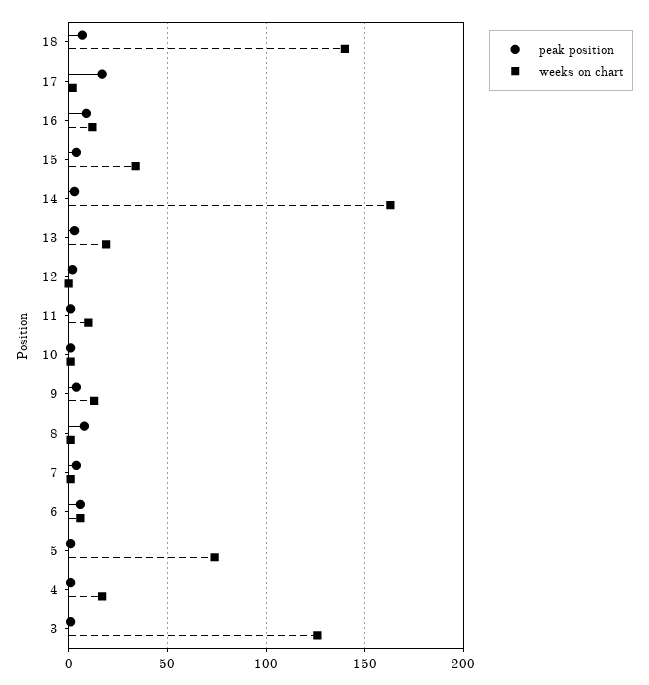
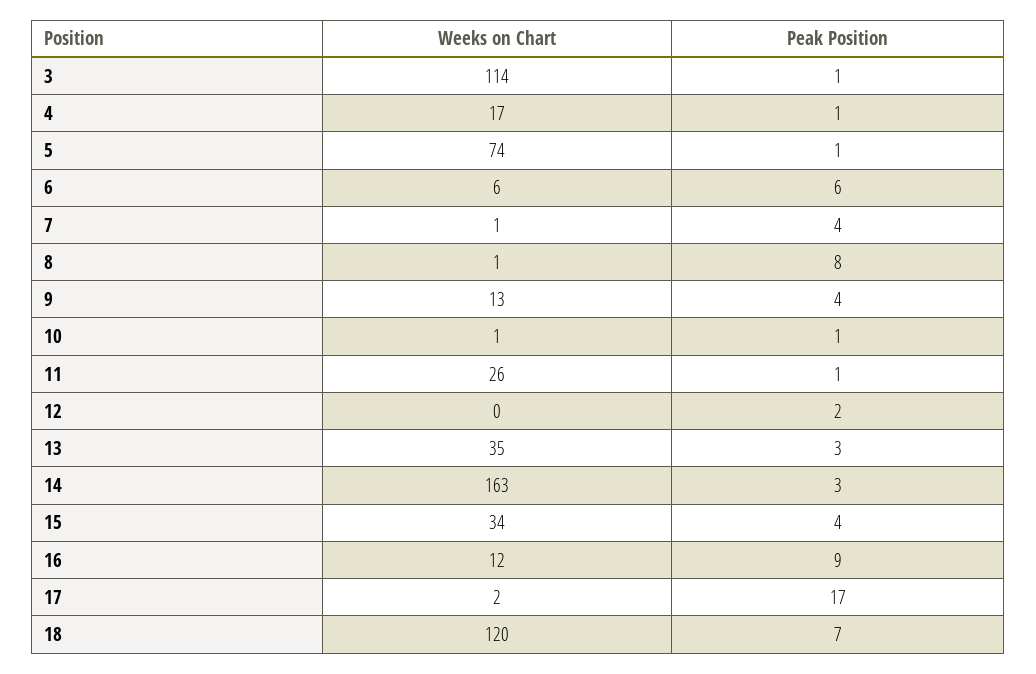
weeks on chart, 18: 140 -> 120
weeks on chart, 13: 20 -> 35
weeks on chart, 11: 10 -> 26
weeks on chart, 3: 125 -> 114

